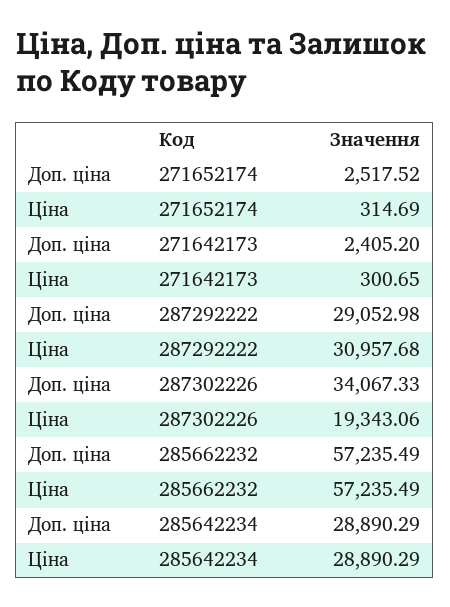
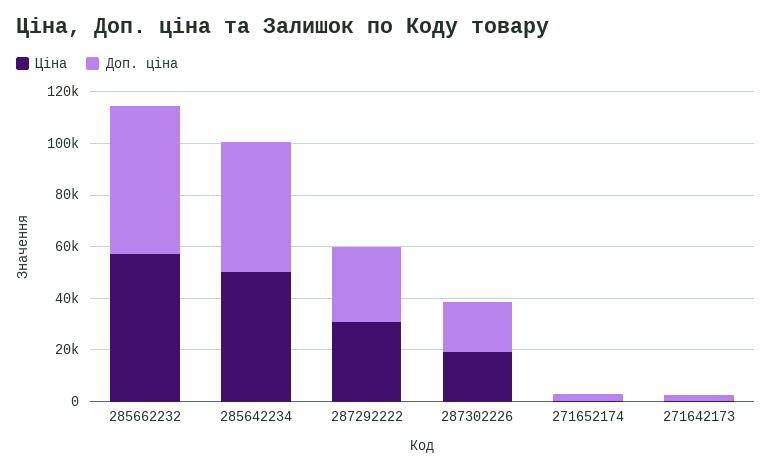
Доп. ціна, 287302226: 34067.33 -> 20000
Доп. ціна, 285642234: 28890.29 -> 50000
Ціна, 285642234: 28890.29 -> 50000

